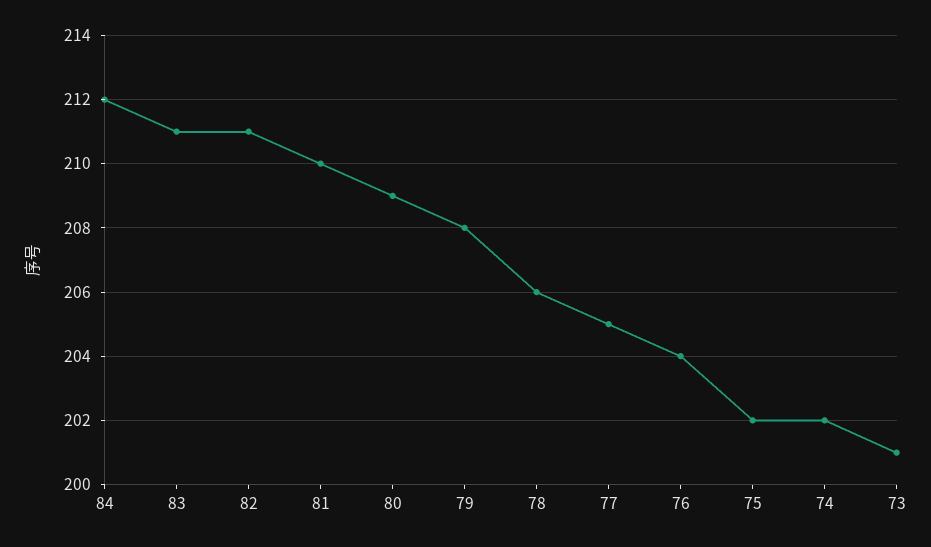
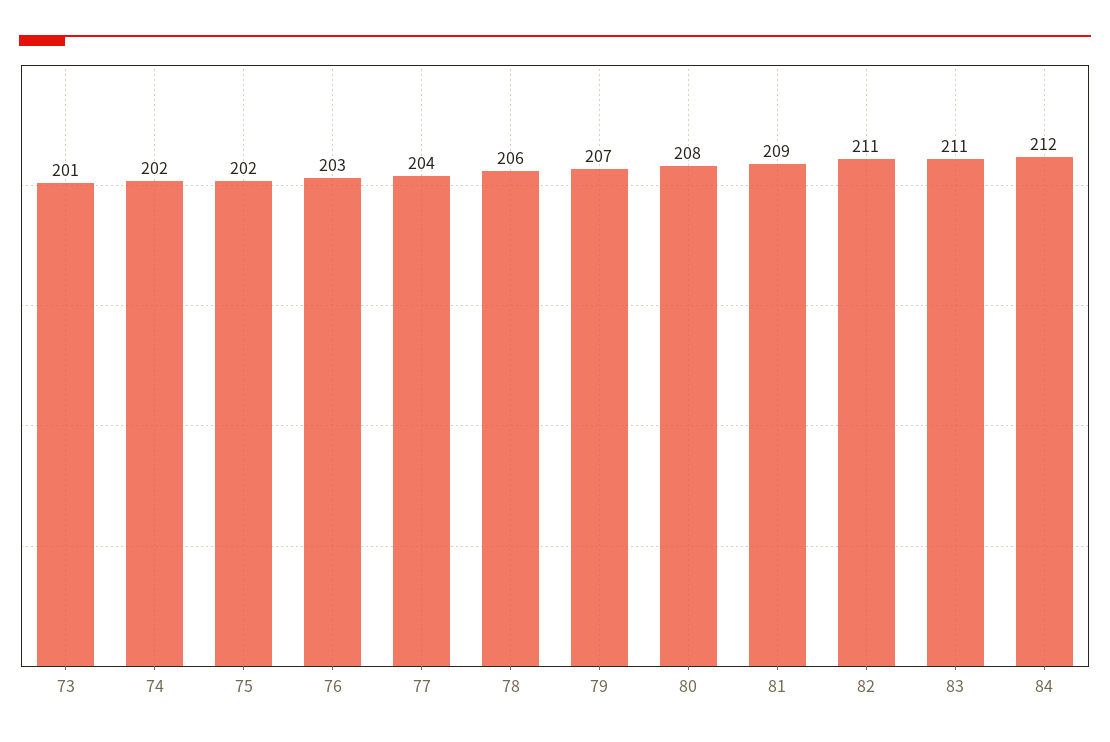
81: 210 -> 209
80: 209 -> 208
79: 208 -> 207
77: 205 -> 204
76: 204 -> 203

